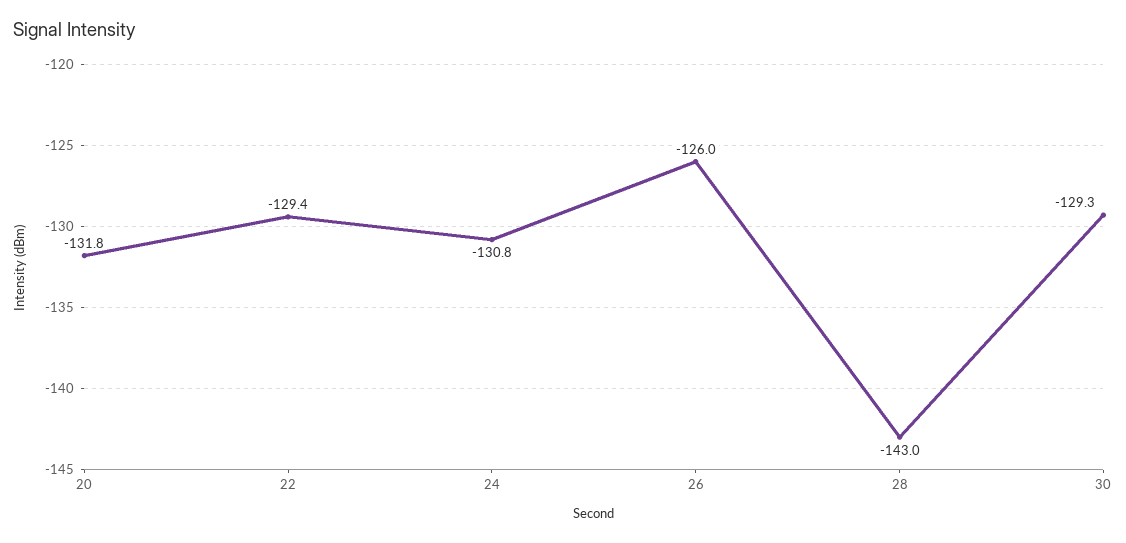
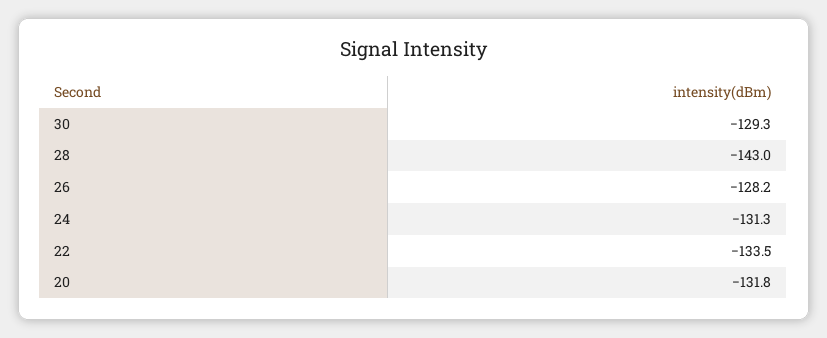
22: -129.4 -> -133.5
24: -130.8 -> -131.3
26: -126 -> -128.2

